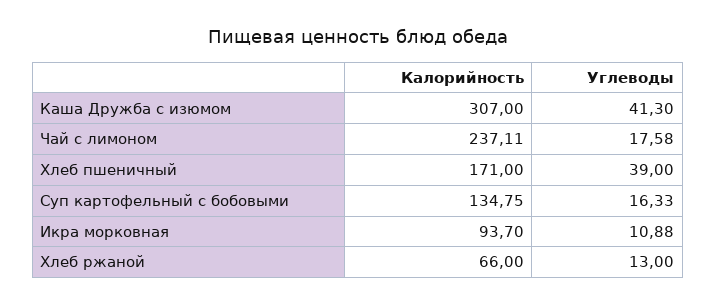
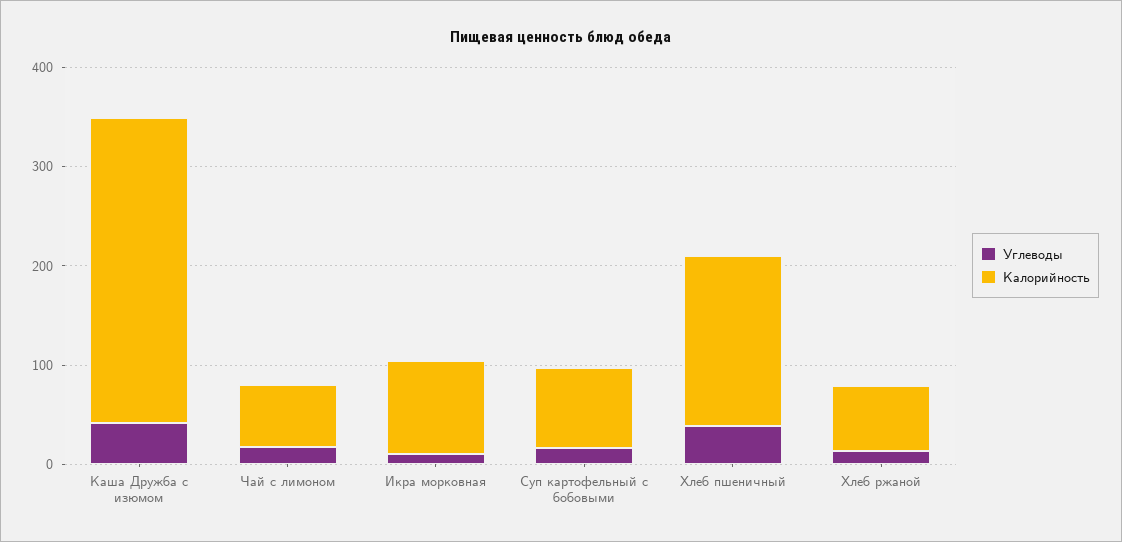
Калорийность, Чай с лимоном: 237.11 -> 60
Калорийность, Суп картофельный с бобовыми: 134.75 -> 80

